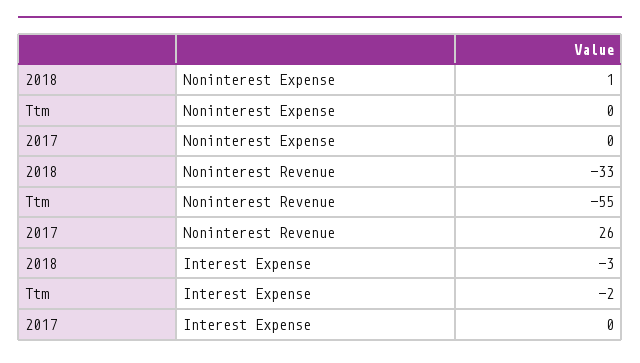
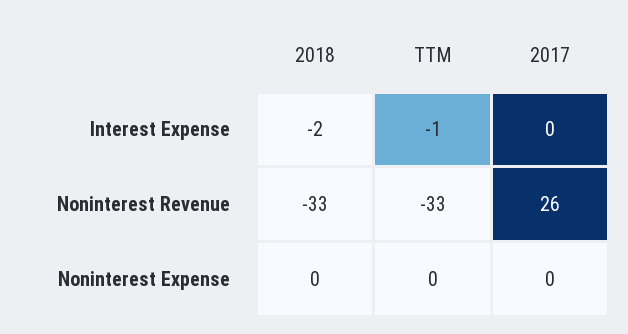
2018, Noninterest Expense: 1 -> 0
Ttm, Noninterest Revenue: -55 -> -33
2018, Interest Expense: -3 -> -2
Ttm, Interest Expense: -2 -> -1

